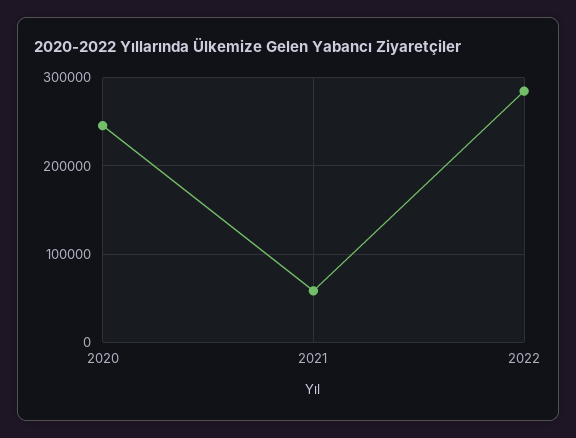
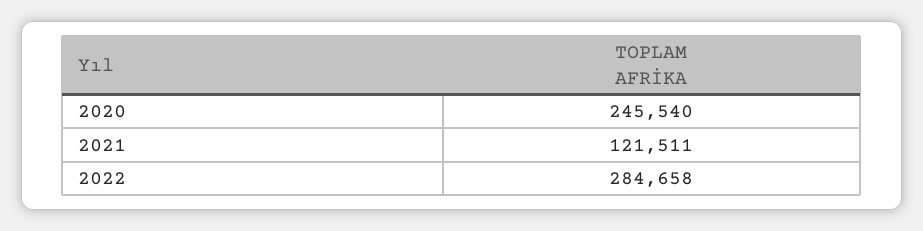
2021: 60000 -> 121511

